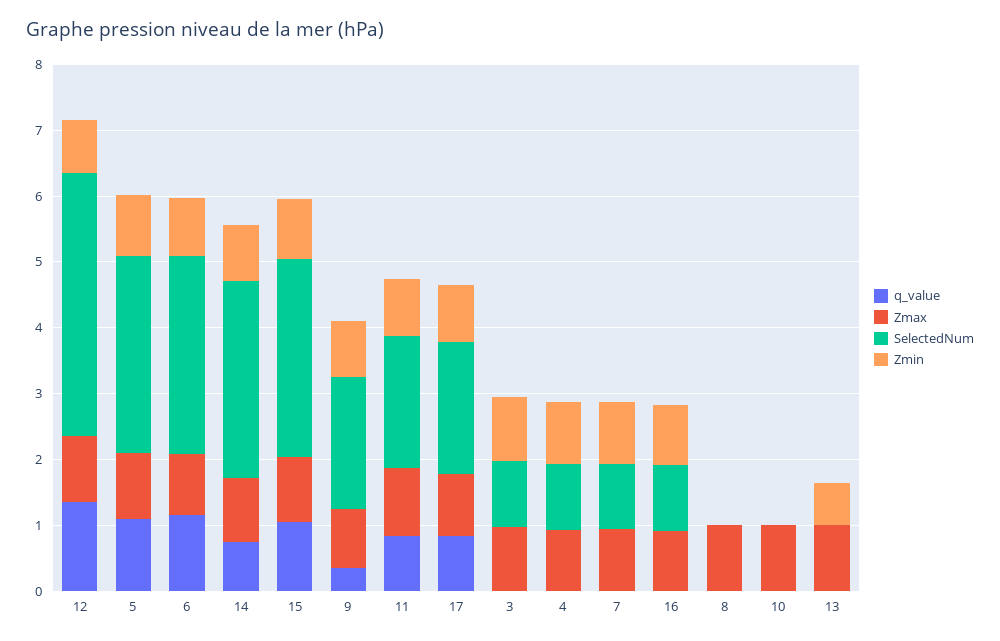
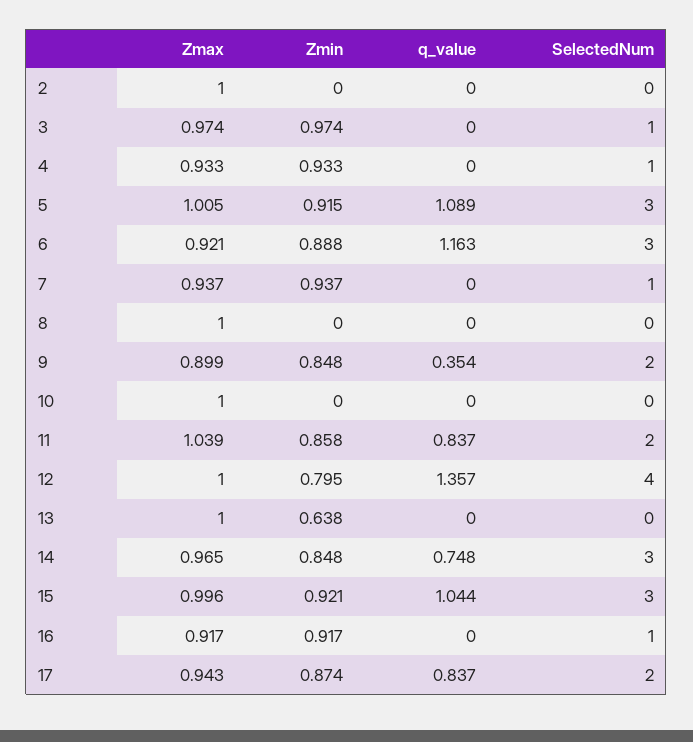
Zmax, 2: none -> 1
Zmin, 2: none -> 0
q_value, 2: none -> 0
SelectedNum, 2: none -> 0

